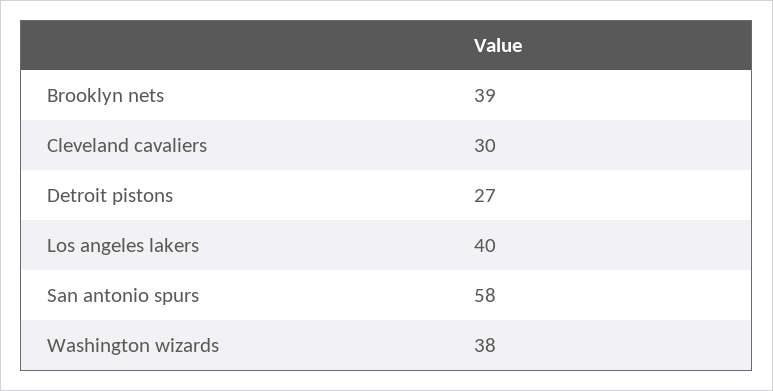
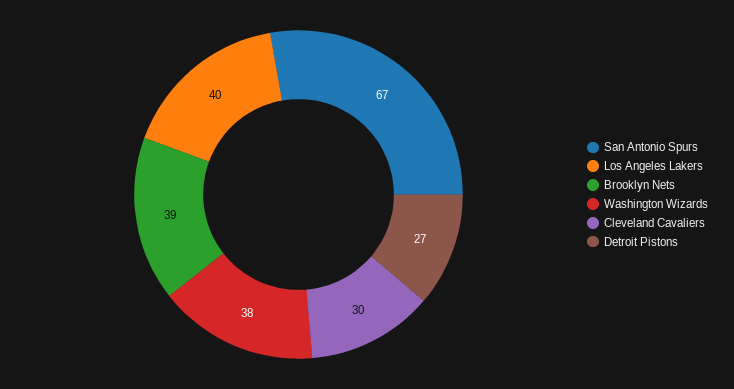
San antonio spurs: 58 -> 67

